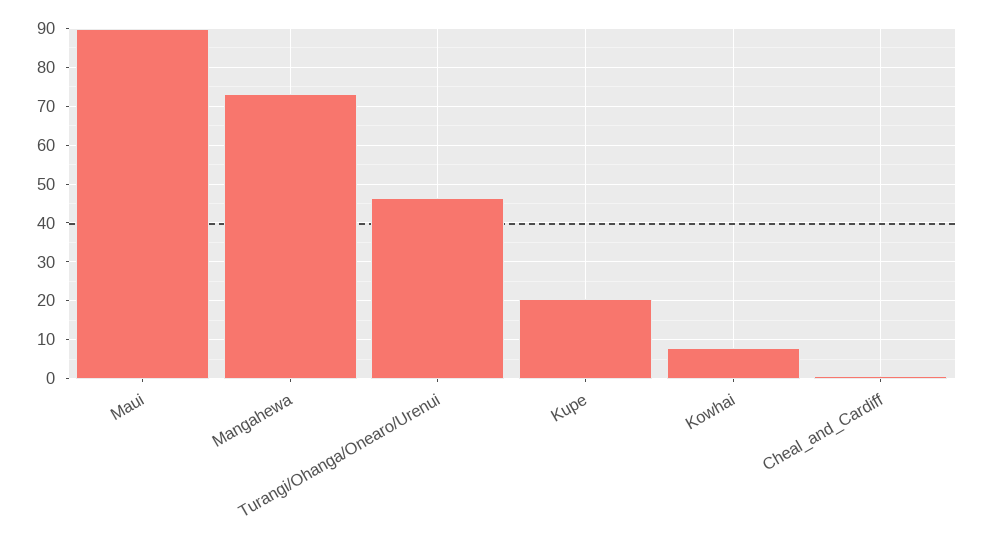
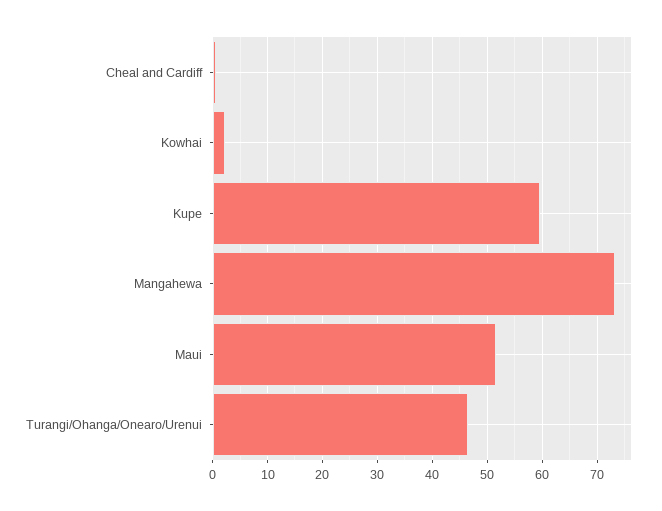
Maui: 90 -> 52
Kupe: 20 -> 60
Kowhai: 8 -> 2

